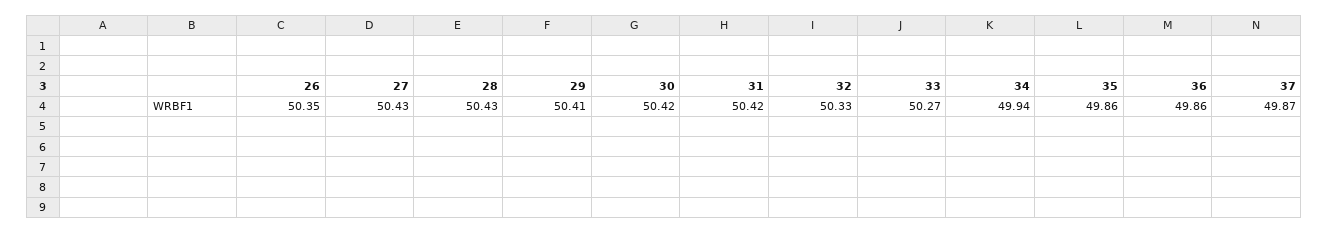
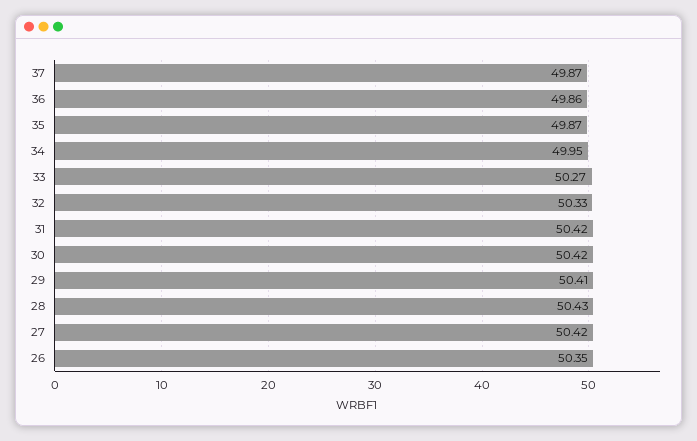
27: 50.43 -> 50.42
34: 49.94 -> 49.95
35: 49.86 -> 49.87

